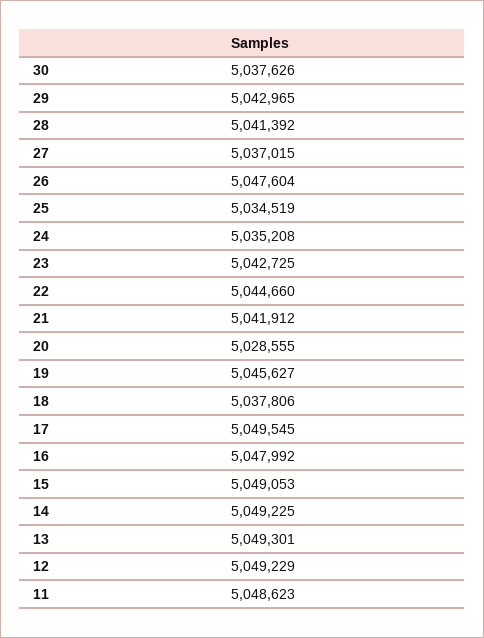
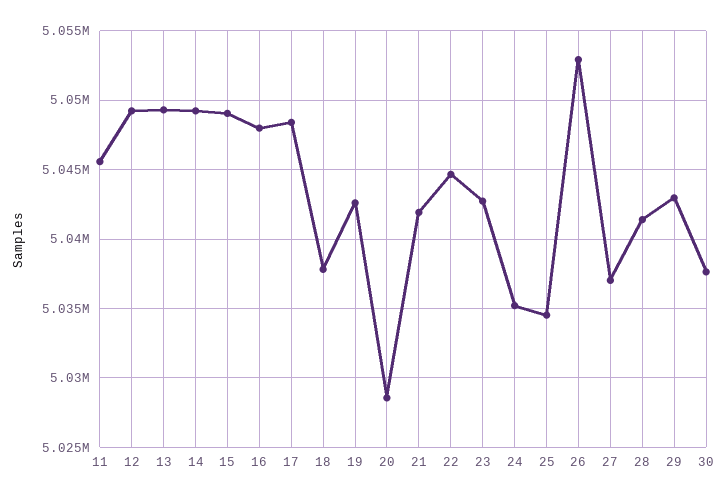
26: 5047604 -> 5053000
19: 5045627 -> 5042500
17: 5049545 -> 5048500
11: 5048623 -> 5045500

